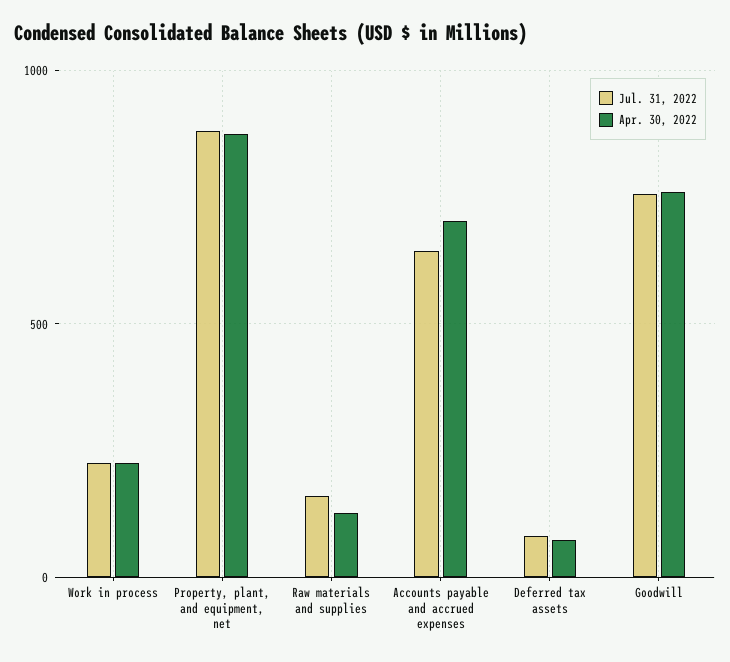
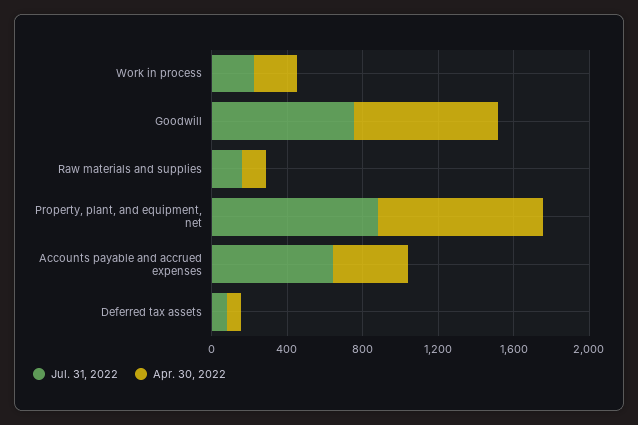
Apr. 30, 2022, Accounts payable and accrued expenses: 700 -> 400

